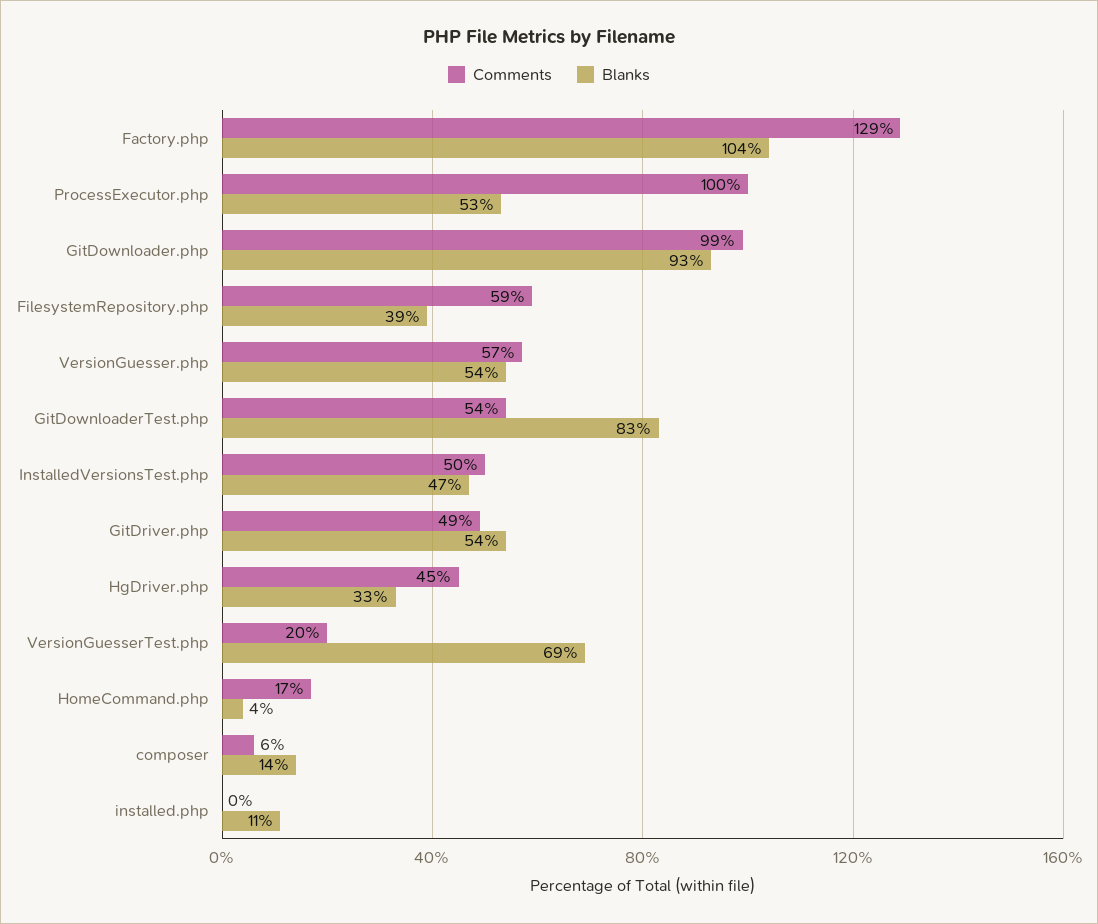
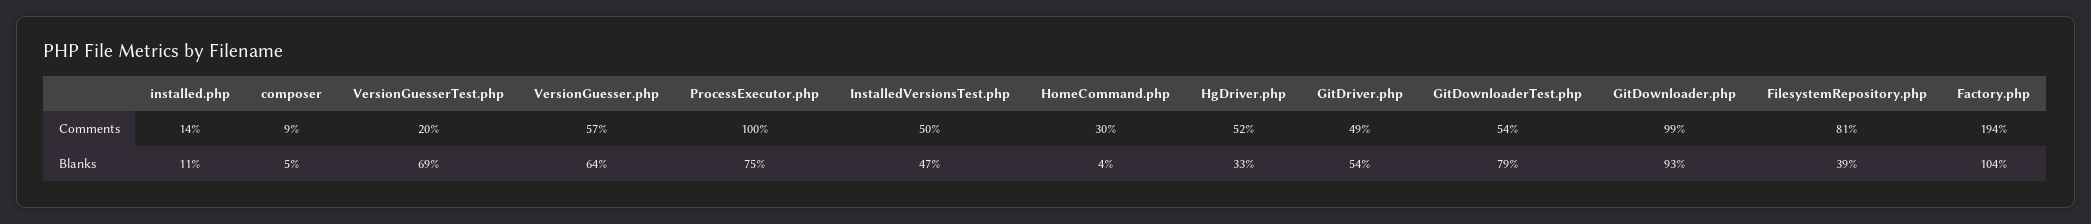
Comments, Factory.php: 129 -> 194
Blanks, ProcessExecutor.php: 53 -> 75
Comments, FilesystemRepository.php: 59 -> 81
Blanks, VersionGuesser.php: 54 -> 64
Blanks, GitDownloaderTest.php: 83 -> 79
Comments, HgDriver.php: 45 -> 52
Comments, HomeCommand.php: 17 -> 30
Comments, composer: 6 -> 9
Blanks, composer: 14 -> 5
Comments, installed.php: 0 -> 14

